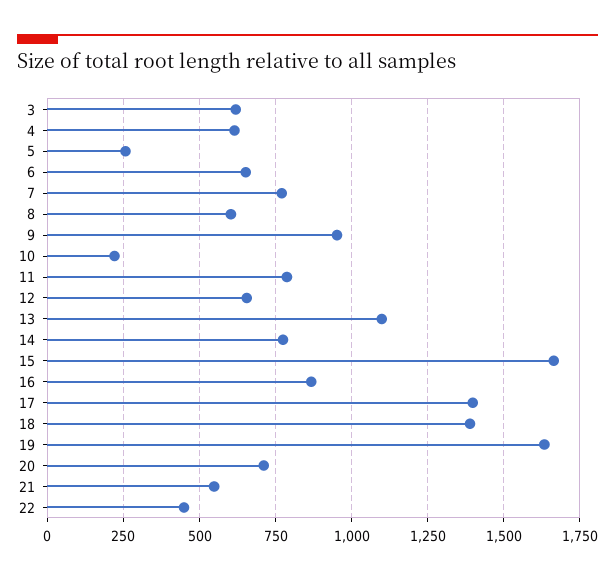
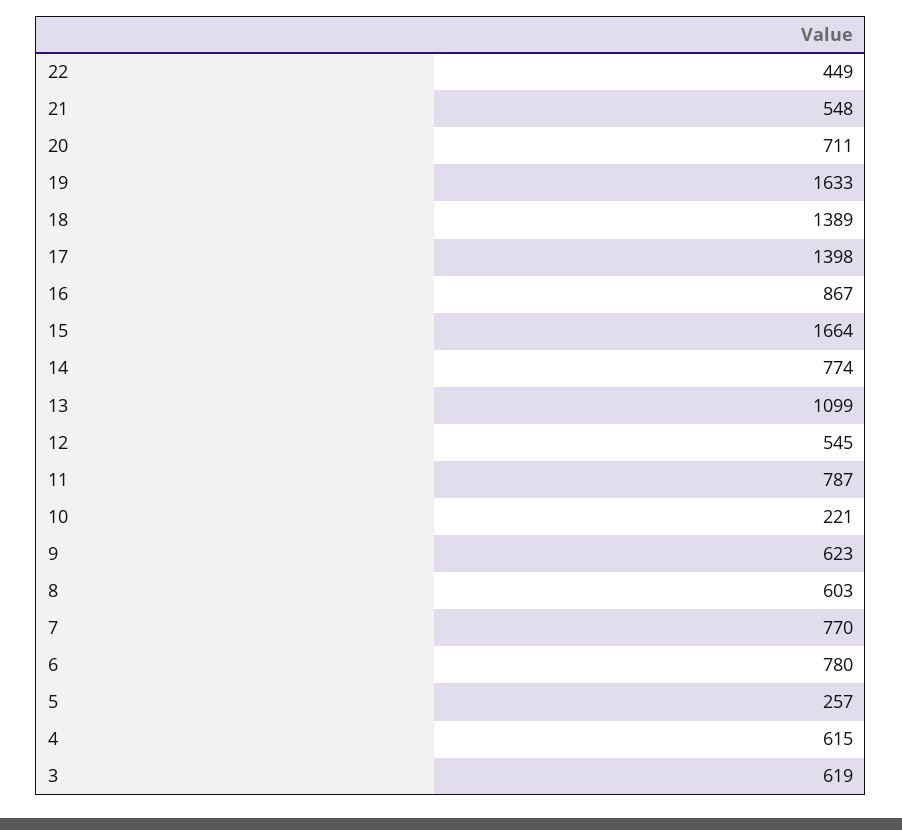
6: 650 -> 780
9: 950 -> 623
12: 650 -> 545

